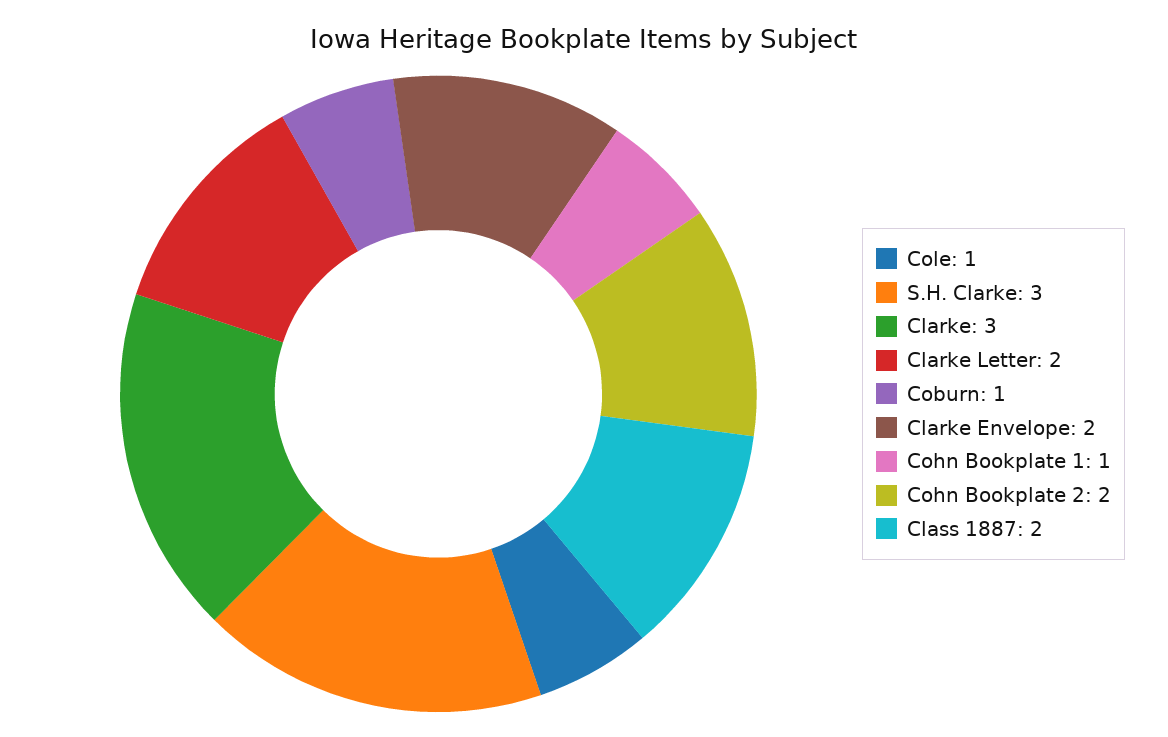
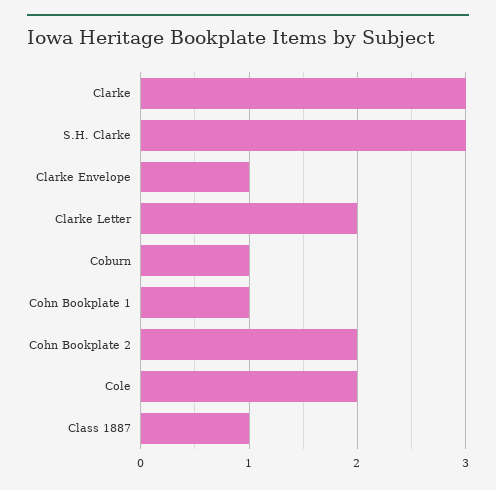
Cole: 1 -> 2
Clarke Envelope: 2 -> 1
Class 1887: 2 -> 1

